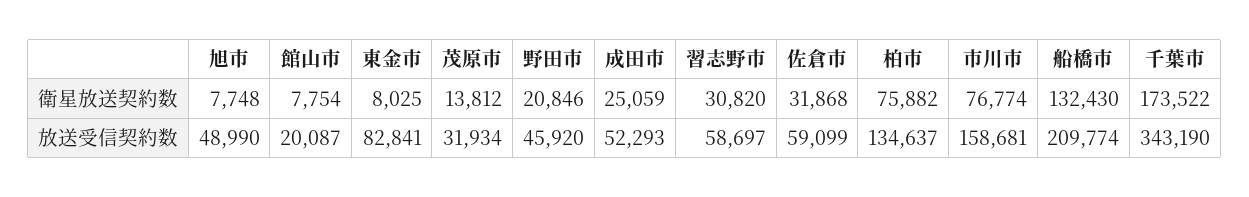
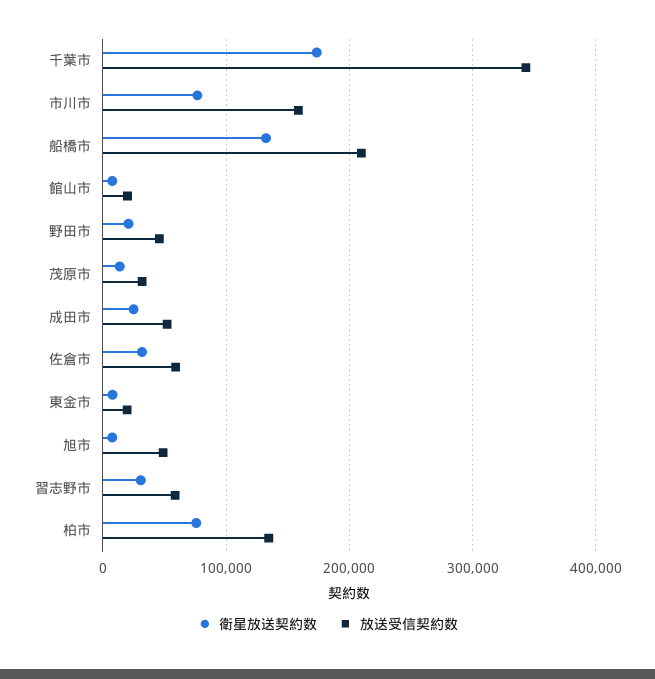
放送受信契約数, 東金市: 82841 -> 20000

